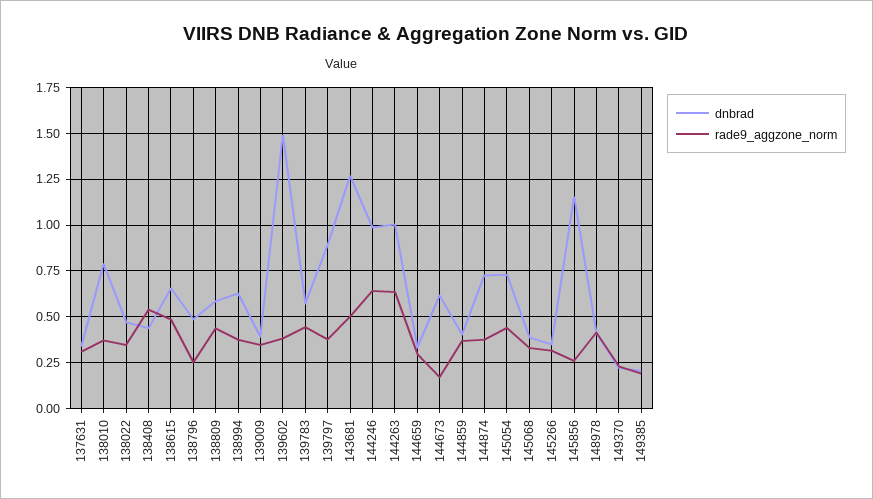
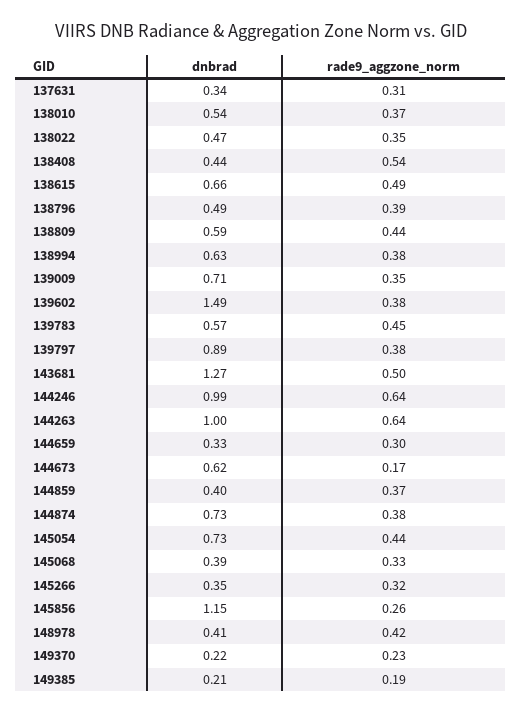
dnbrad, 138010: 0.8 -> 0.54
rade9_aggzone_norm, 138796: 0.25 -> 0.39
dnbrad, 139009: 0.4 -> 0.71

